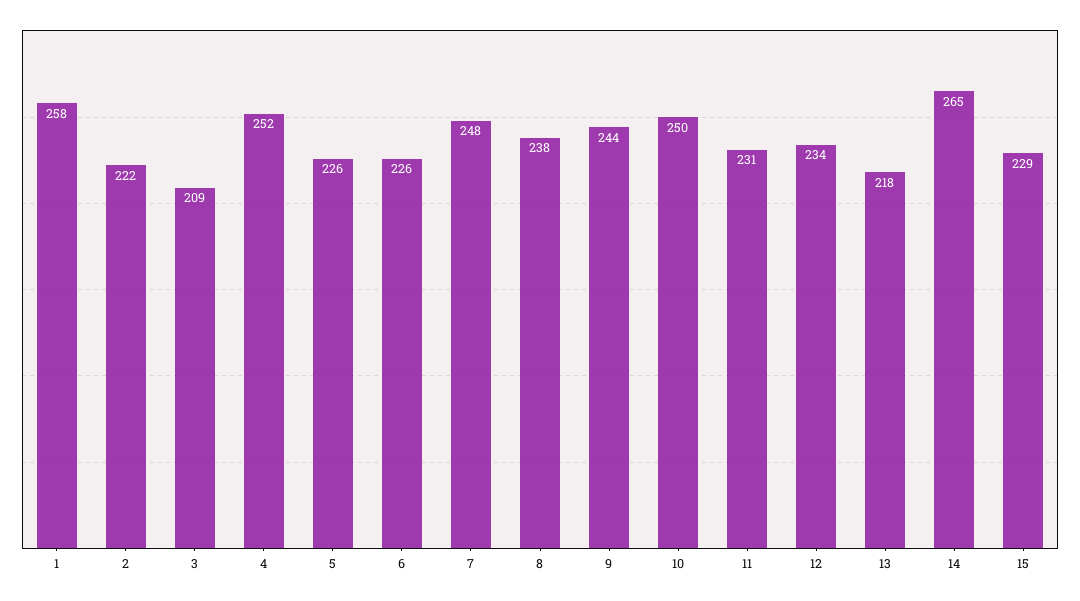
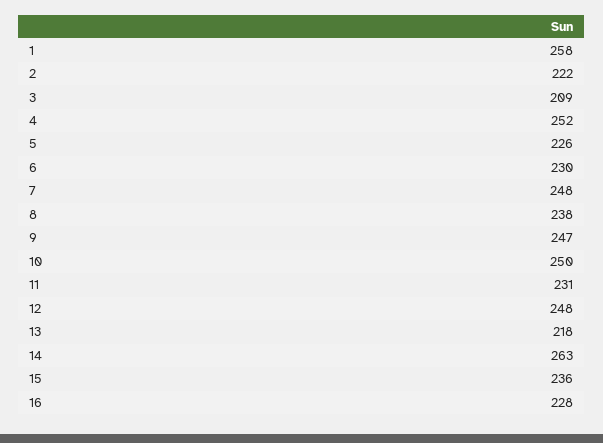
6: 226 -> 230
9: 244 -> 247
12: 234 -> 248
14: 265 -> 263
15: 229 -> 236
16: none -> 228

